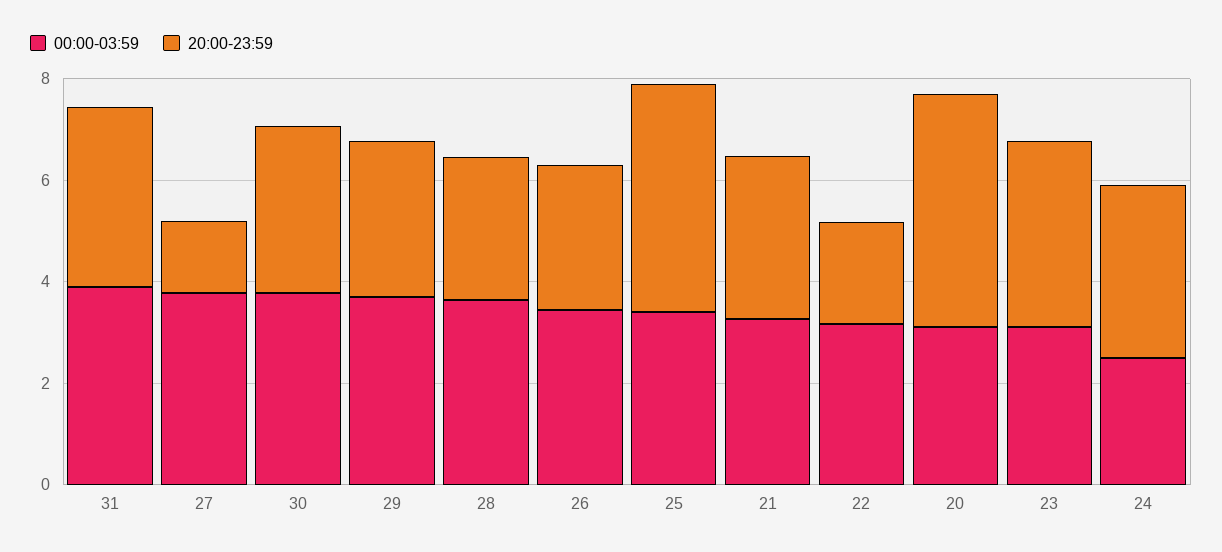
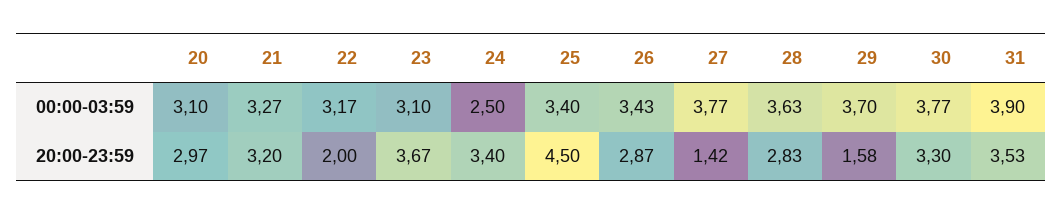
20:00-23:59, 29: 3 -> 1.58
20:00-23:59, 20: 4.5 -> 2.97

